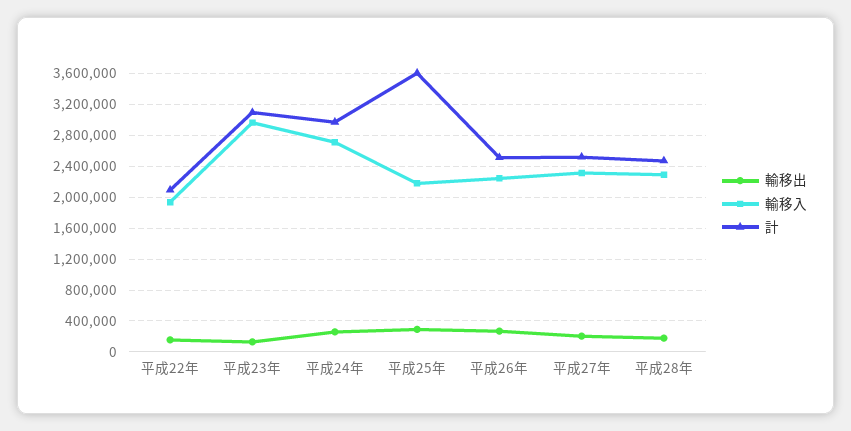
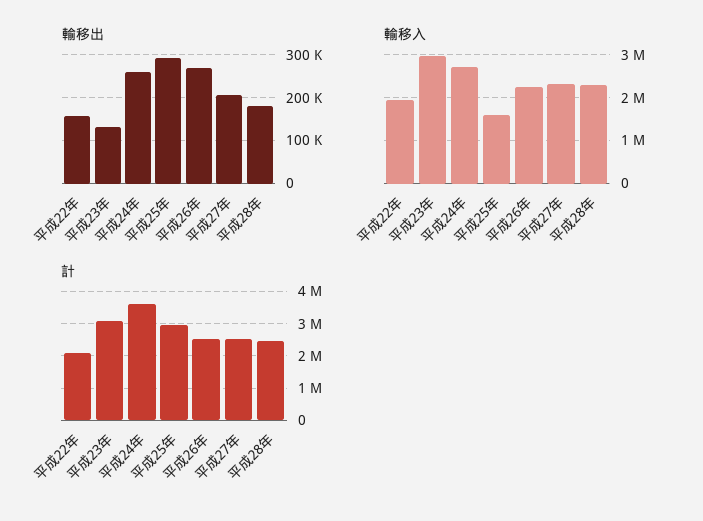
計, 平成24年: 3000000 -> 3600000
輸移入, 平成25年: 2200000 -> 1600000
計, 平成25年: 3600000 -> 3000000

